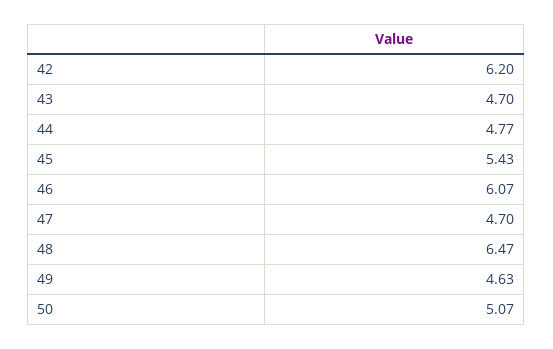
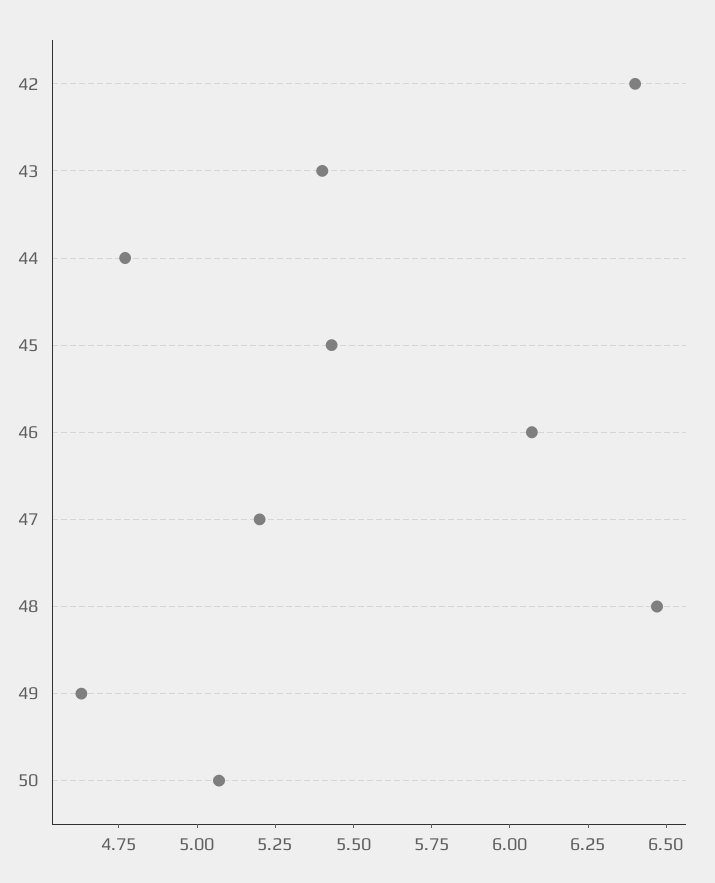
42: 6.2 -> 6.4
43: 4.7 -> 5.4
47: 4.7 -> 5.2

